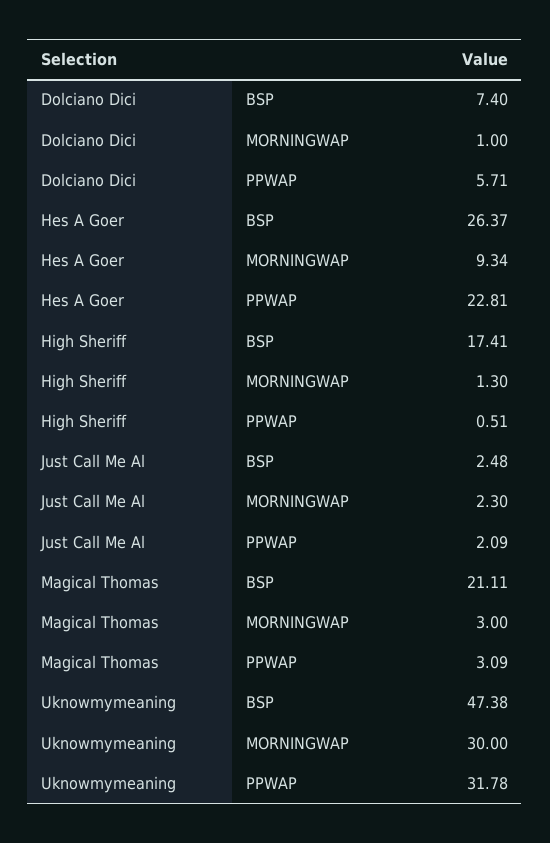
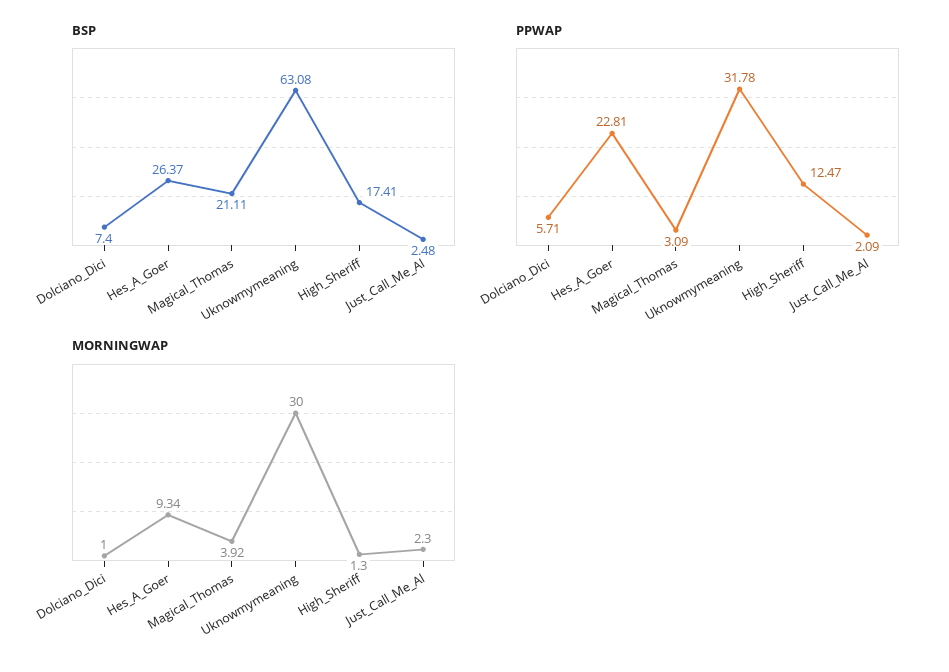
PPWAP, High Sheriff: 0.51 -> 12.47
MORNINGWAP, Magical Thomas: 3 -> 3.92
BSP, Uknowmymeaning: 47.38 -> 63.08

